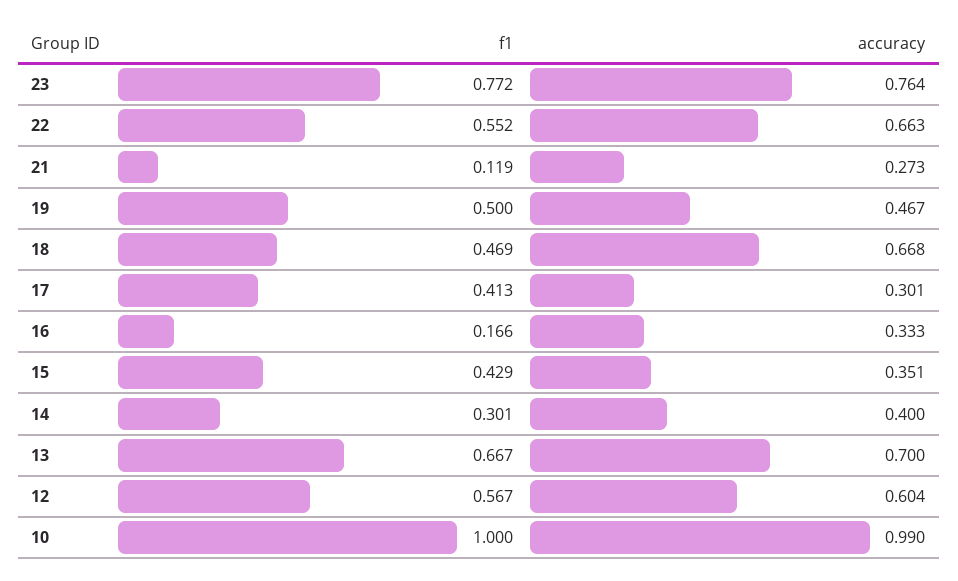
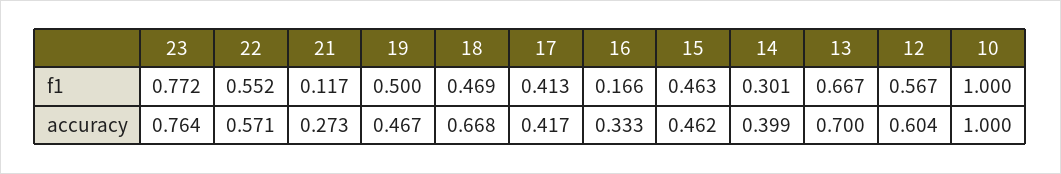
accuracy, 22: 0.663 -> 0.571
f1, 21: 0.119 -> 0.117
accuracy, 17: 0.301 -> 0.417
f1, 15: 0.429 -> 0.463
accuracy, 15: 0.351 -> 0.462
accuracy, 14: 0.4 -> 0.399
accuracy, 10: 0.99 -> 1

